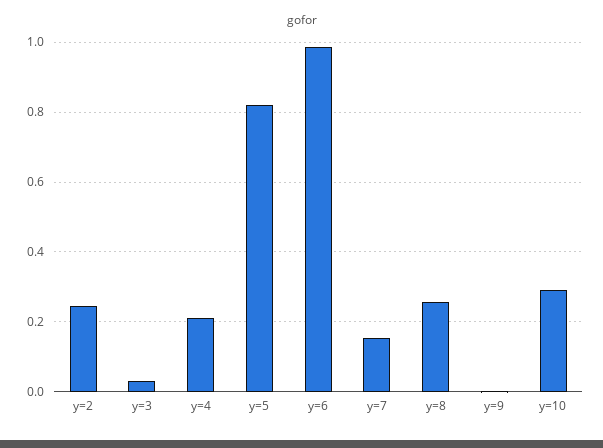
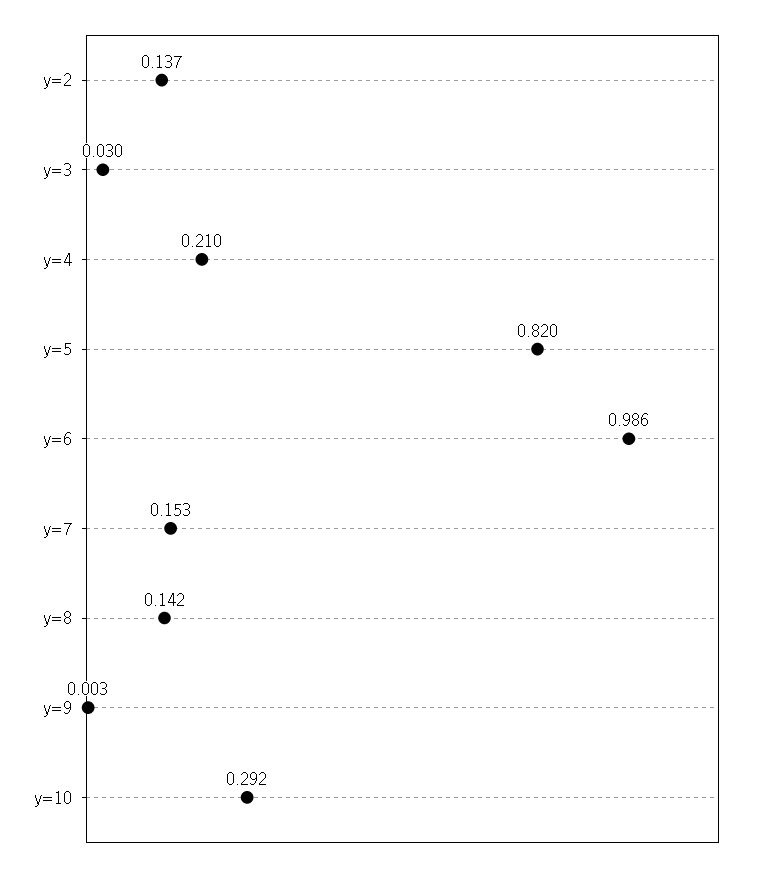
y=2: 0.24 -> 0.137
y=8: 0.26 -> 0.142

